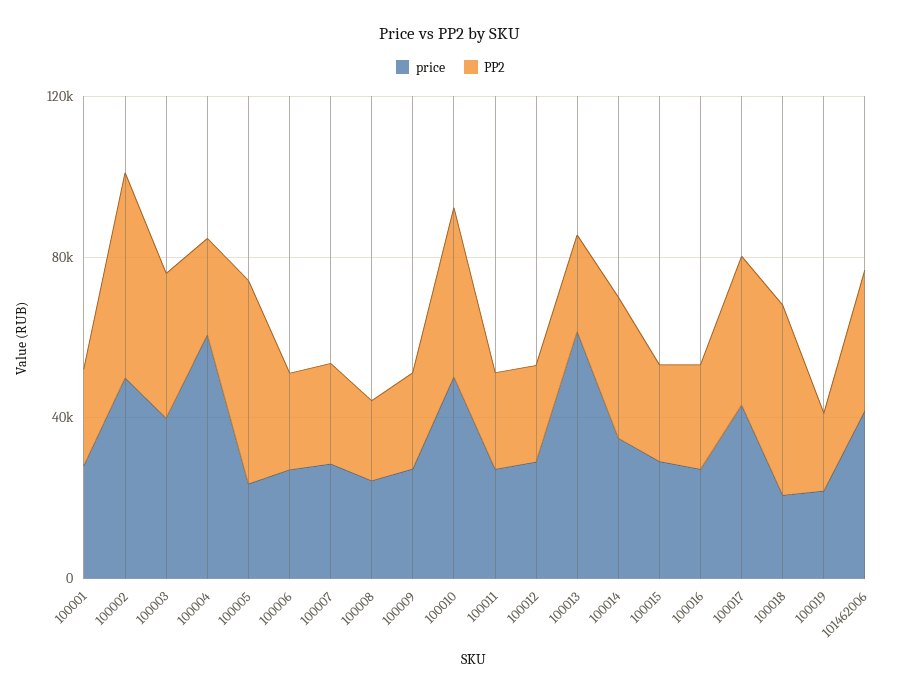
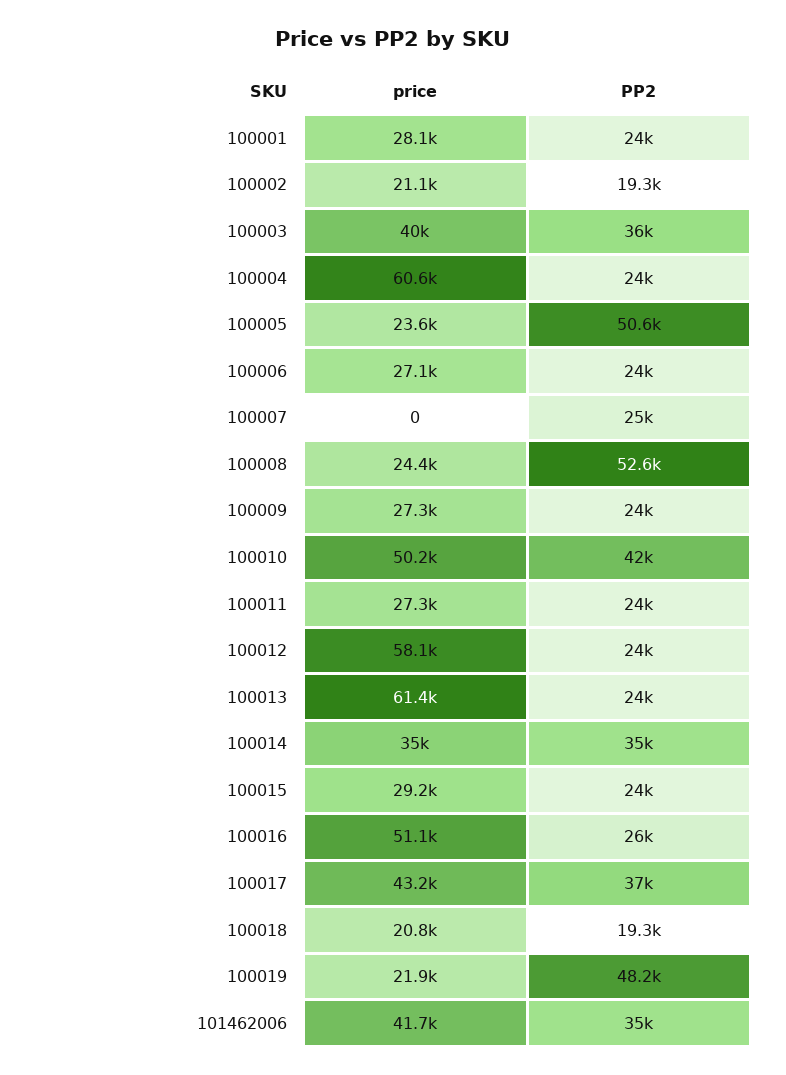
price, 100002: 50000 -> 21100
PP2, 100002: 50000 -> 19300
price, 100007: 30000 -> 0
PP2, 100008: 20000 -> 52600
price, 100012: 30000 -> 58100
price, 100016: 30000 -> 51100
PP2, 100018: 50000 -> 19300
PP2, 100019: 20000 -> 48200

